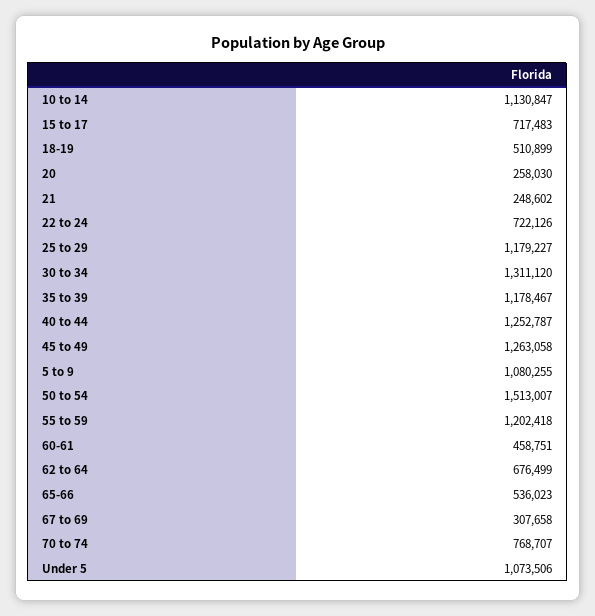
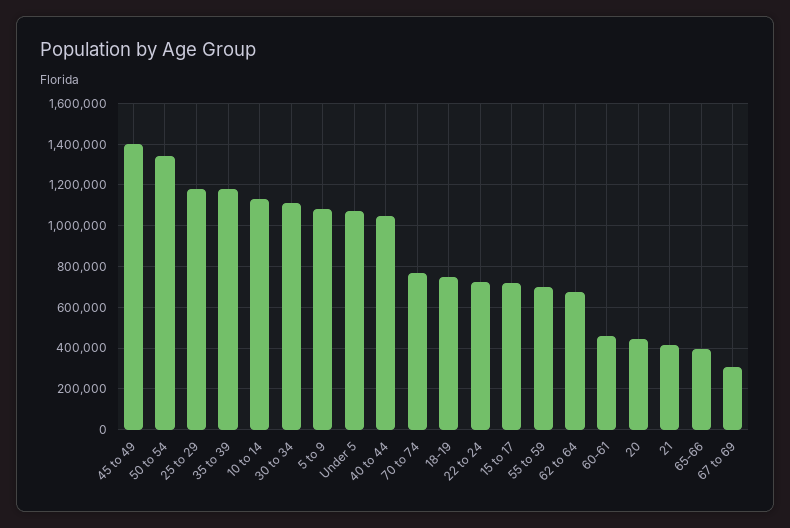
18-19: 510899 -> 750000
20: 258030 -> 450000
21: 248602 -> 400000
30 to 34: 1311120 -> 1100000
40 to 44: 1252787 -> 1050000
45 to 49: 1263058 -> 1400000
50 to 54: 1513007 -> 1350000
55 to 59: 1202418 -> 700000
65-66: 536023 -> 400000

